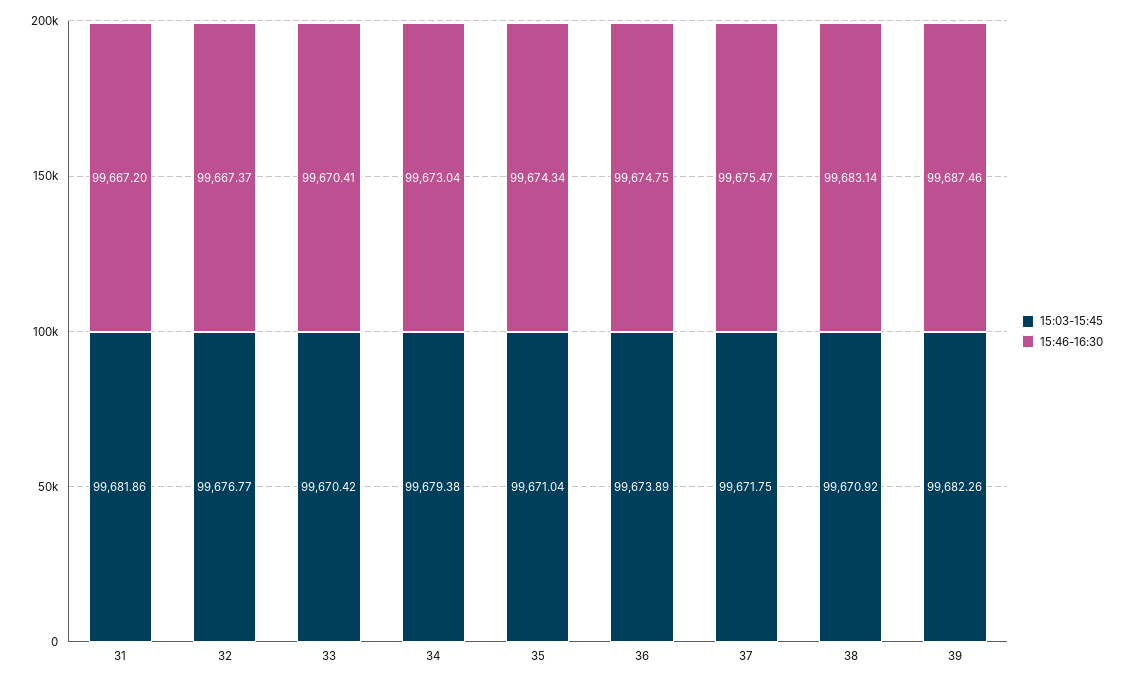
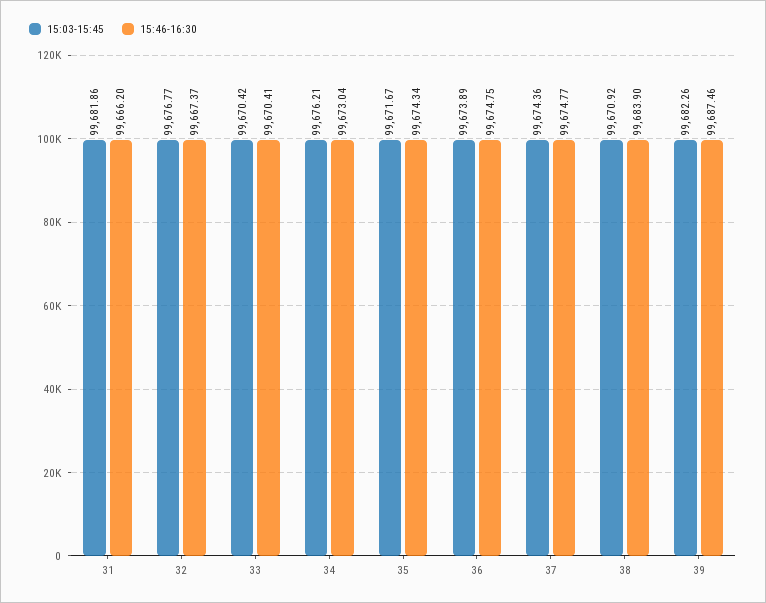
15:46-16:30, 31: 99667.2 -> 99666.2
15:03-15:45, 34: 99679.38 -> 99676.21
15:03-15:45, 35: 99671.04 -> 99671.67
15:03-15:45, 37: 99671.75 -> 99674.36
15:46-16:30, 37: 99675.47 -> 99674.77
15:46-16:30, 38: 99683.14 -> 99683.9

